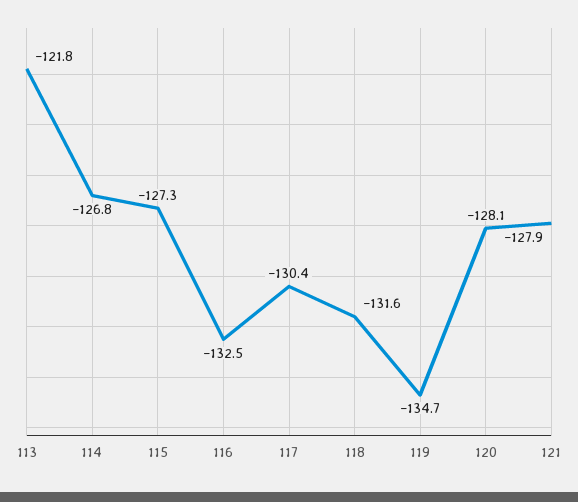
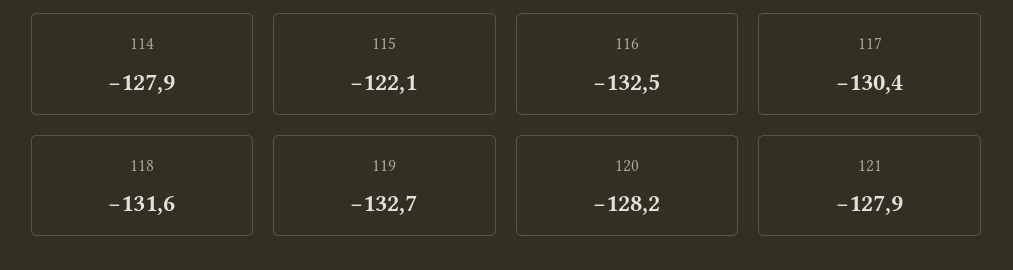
113: -121.8 -> none
114: -126.8 -> -127.9
115: -127.3 -> -122.1
119: -134.7 -> -132.7
120: -128.1 -> -128.2

